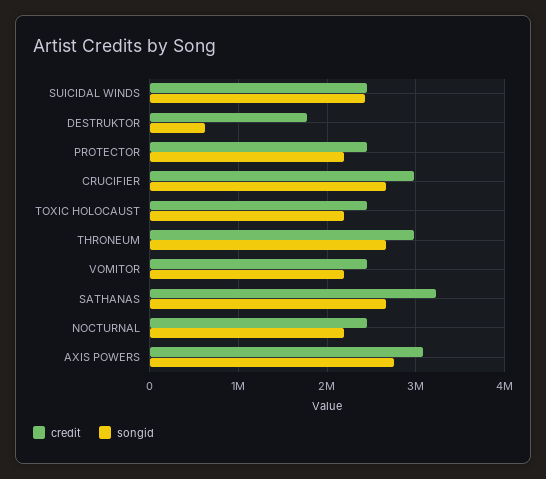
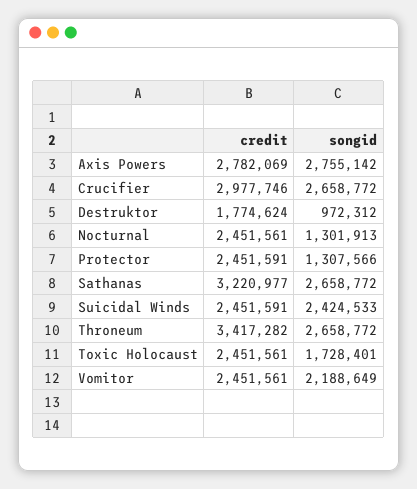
songid, DESTRUKTOR: 600000 -> 972312
songid, PROTECTOR: 2200000 -> 1307566
songid, TOXIC HOLOCAUST: 2200000 -> 1728401
credit, THRONEUM: 3000000 -> 3417282
songid, NOCTURNAL: 2200000 -> 1301913
credit, AXIS POWERS: 3100000 -> 2782069

